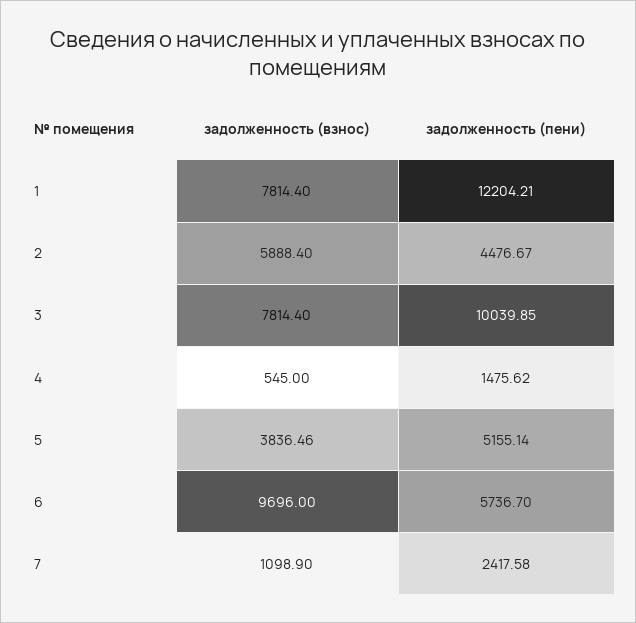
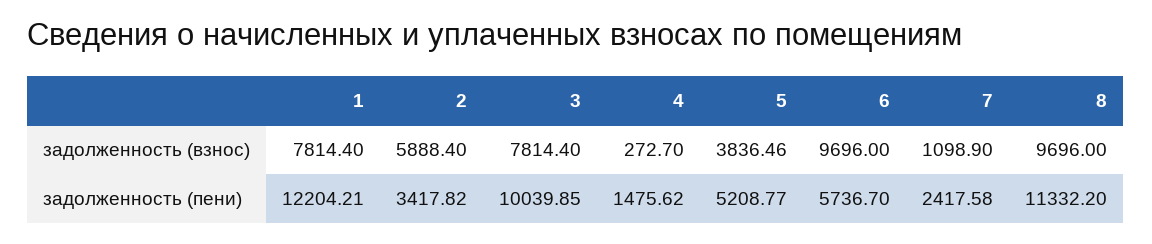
задолженность (пени), 2: 4476.67 -> 3417.82
задолженность (взнос), 4: 545 -> 272.7
задолженность (пени), 5: 5155.14 -> 5208.77
задолженность (взнос), 8: none -> 9696
задолженность (пени), 8: none -> 11332.2

